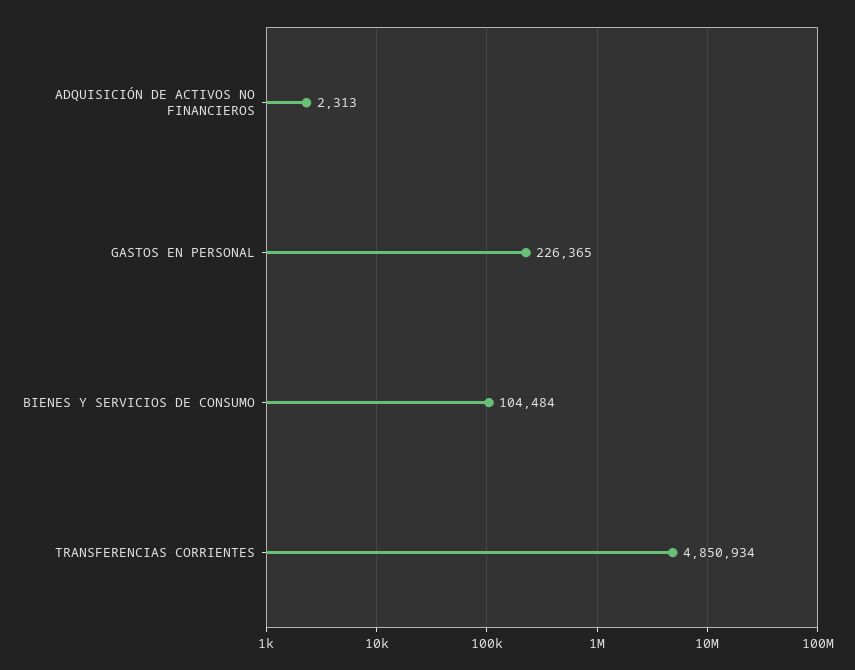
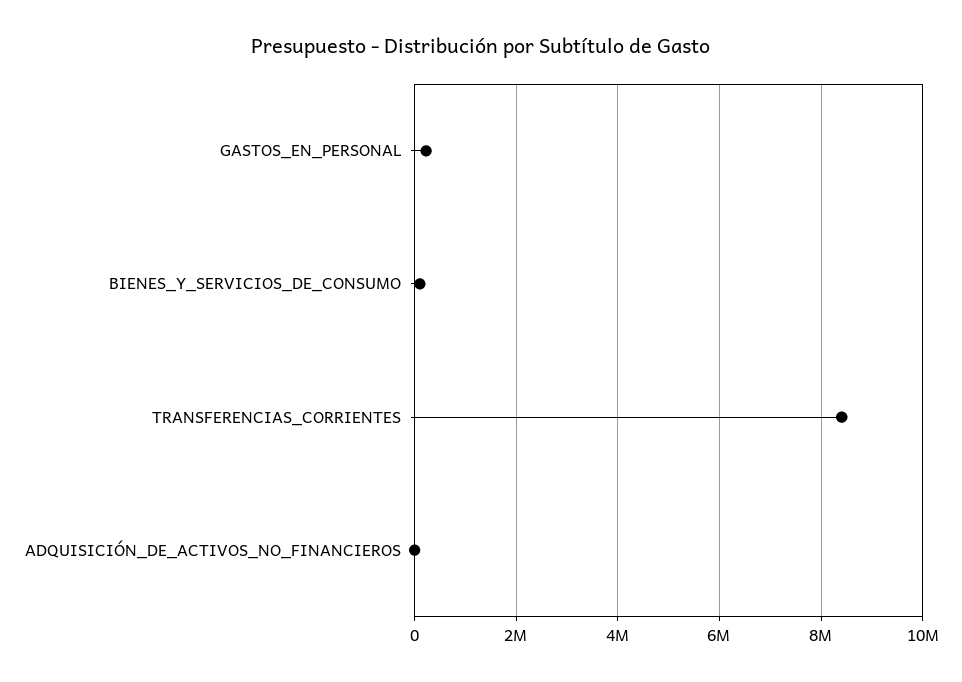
TRANSFERENCIAS CORRIENTES: 4850934 -> 8400000

